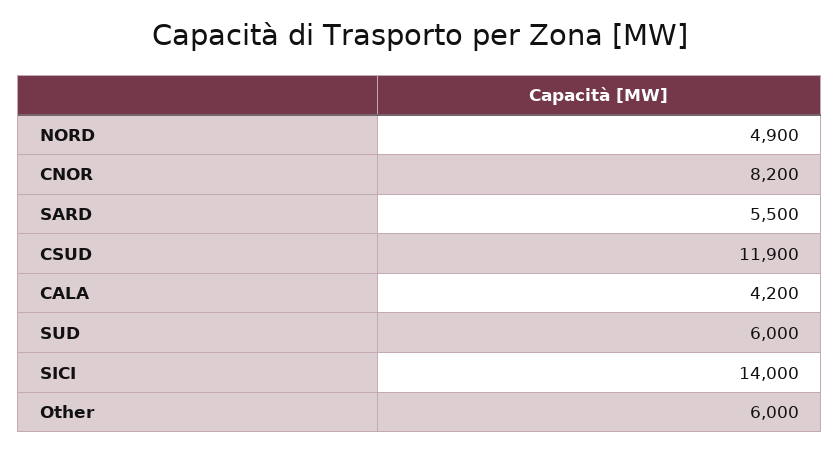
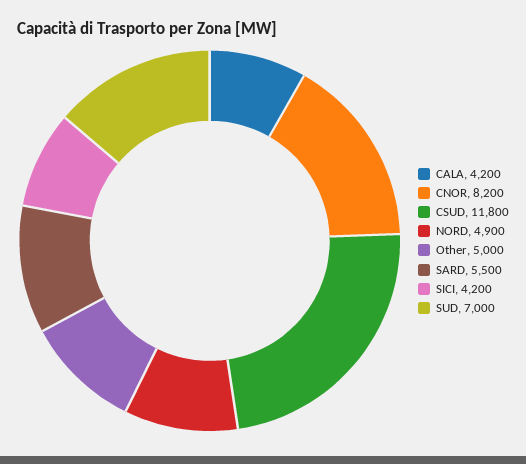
CSUD: 11900 -> 11800
SUD: 6000 -> 7000
SICI: 14000 -> 4200
Other: 6000 -> 5000

